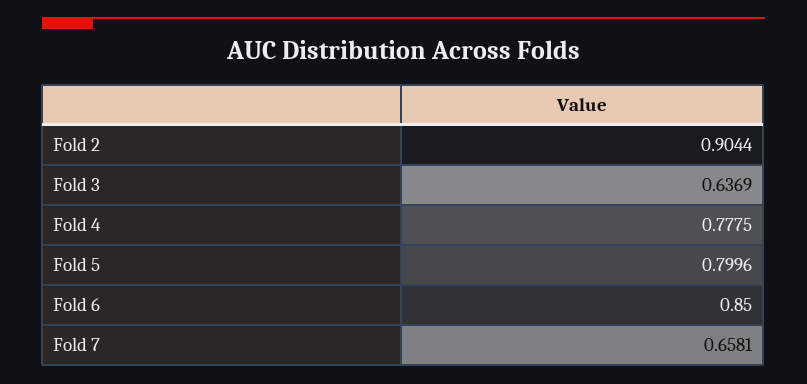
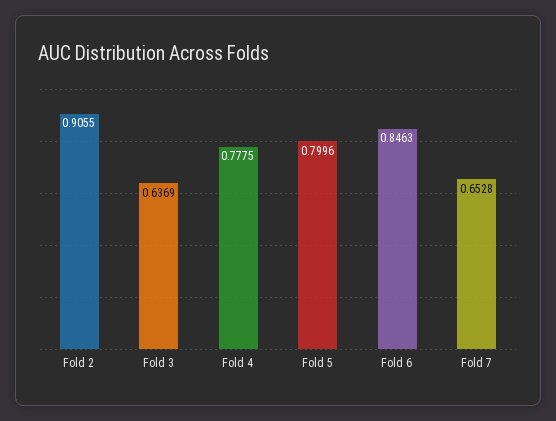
Fold 2: 0.9044 -> 0.9055
Fold 6: 0.85 -> 0.8463
Fold 7: 0.6581 -> 0.6528

